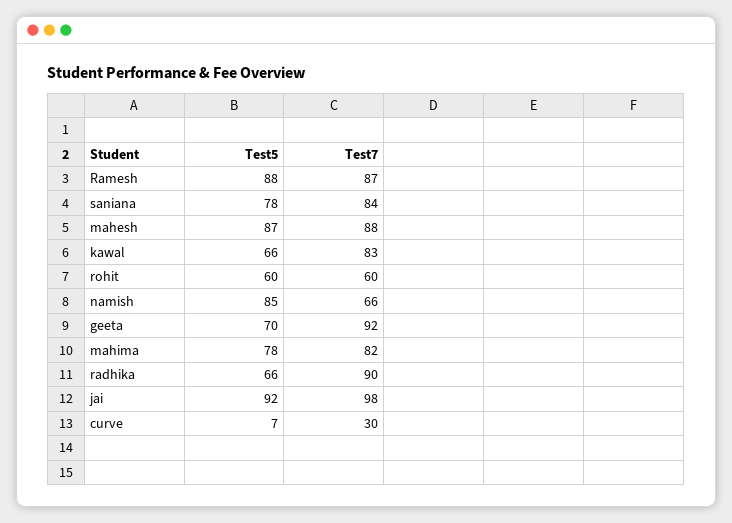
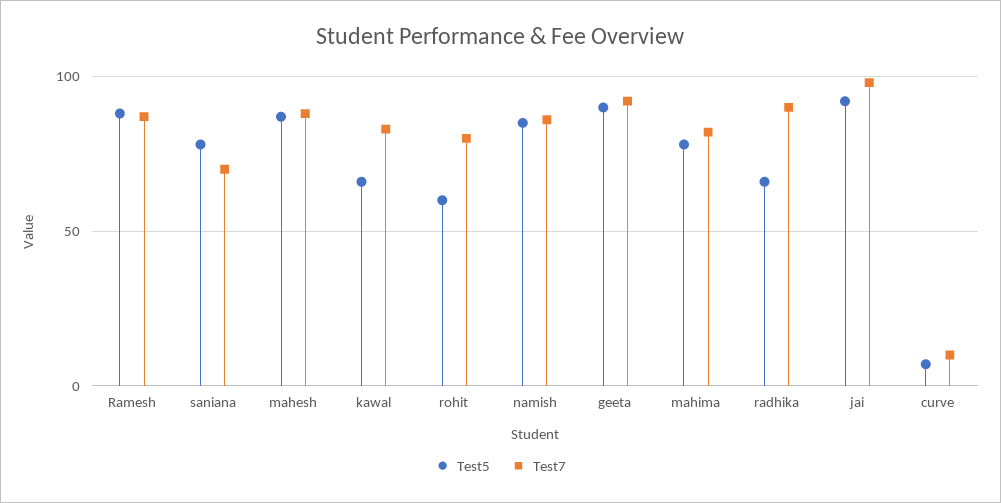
Test7, saniana: 84 -> 70
Test7, rohit: 60 -> 80
Test7, namish: 66 -> 85
Test5, geeta: 70 -> 90
Test7, curve: 30 -> 10

